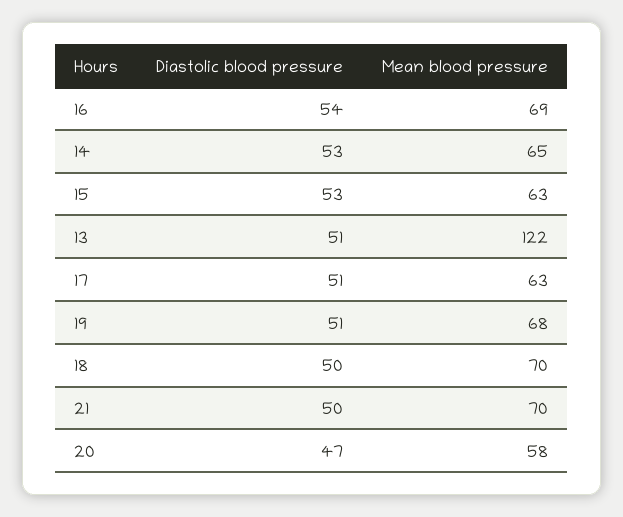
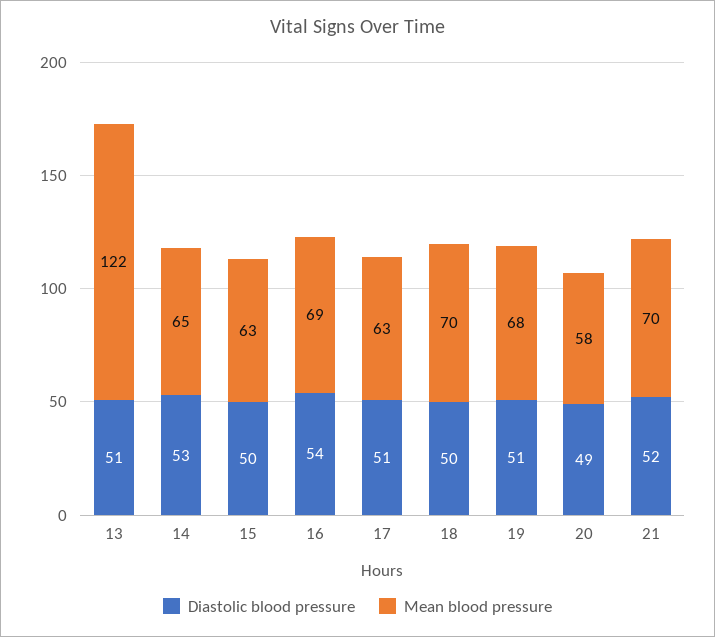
Diastolic blood pressure, 15: 53 -> 50
Diastolic blood pressure, 21: 50 -> 52
Diastolic blood pressure, 20: 47 -> 49

